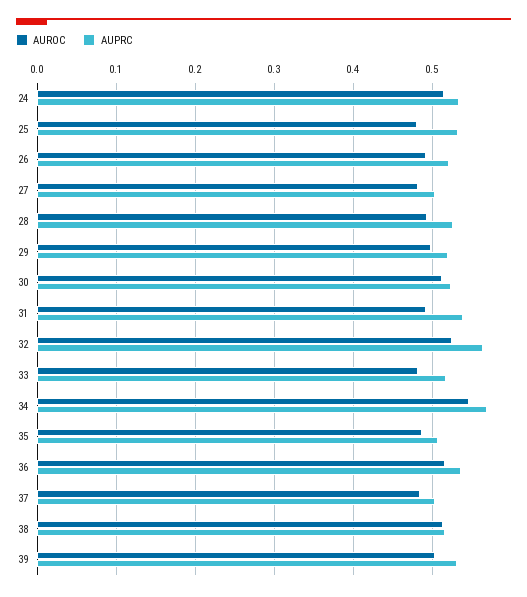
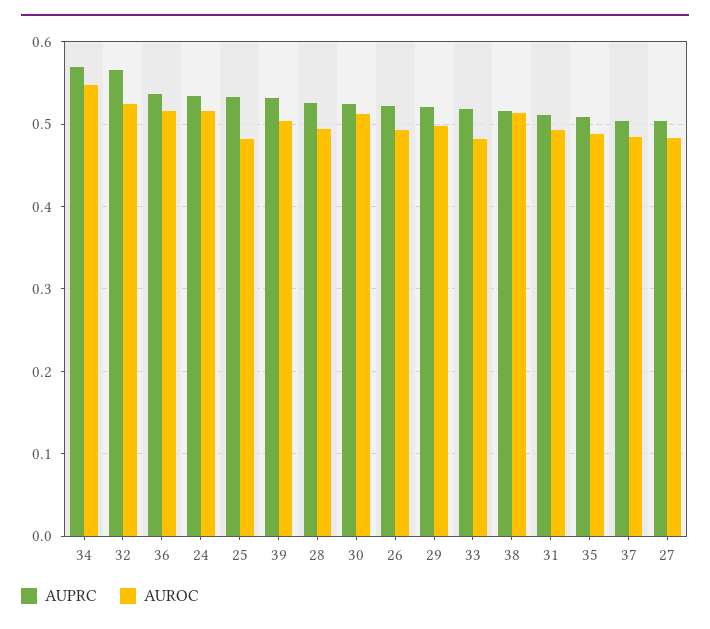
AUPRC, 31: 0.54 -> 0.51

